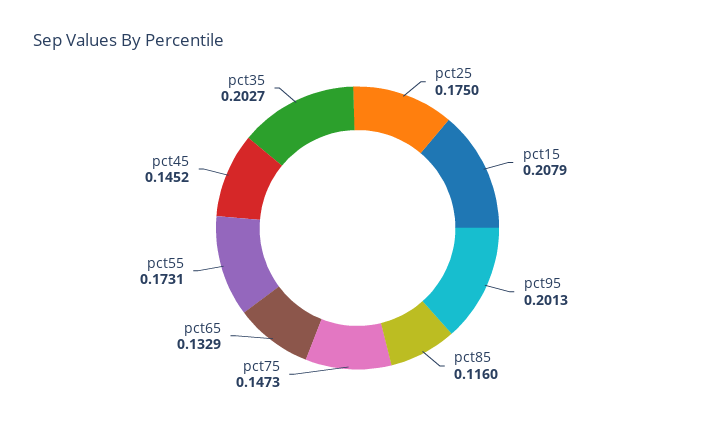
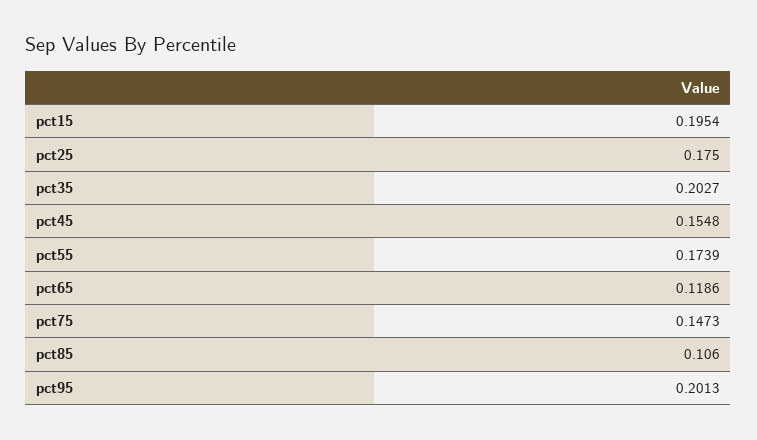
pct15: 0.2079 -> 0.1954
pct85: 0.116 -> 0.106
pct65: 0.1329 -> 0.1186
pct55: 0.1731 -> 0.1739
pct45: 0.1452 -> 0.1548

